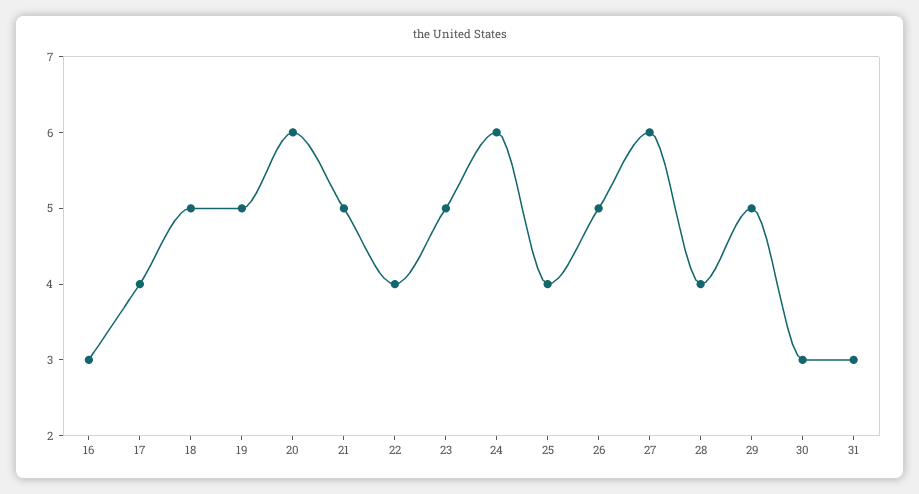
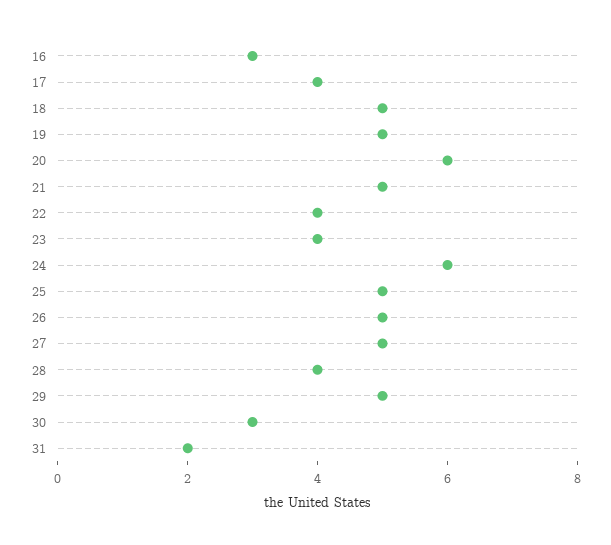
23: 5 -> 4
25: 4 -> 5
27: 6 -> 5
31: 3 -> 2

